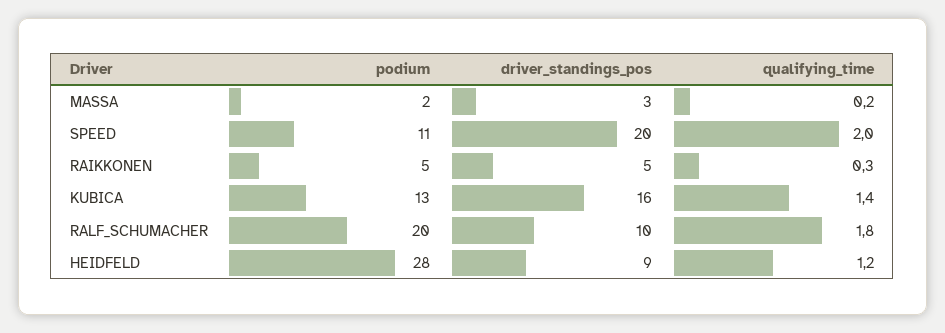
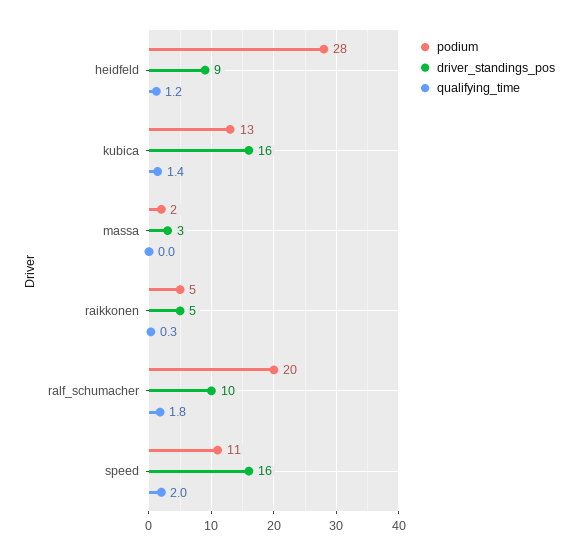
qualifying_time, MASSA: 0.2 -> 0
driver_standings_pos, SPEED: 20 -> 16

